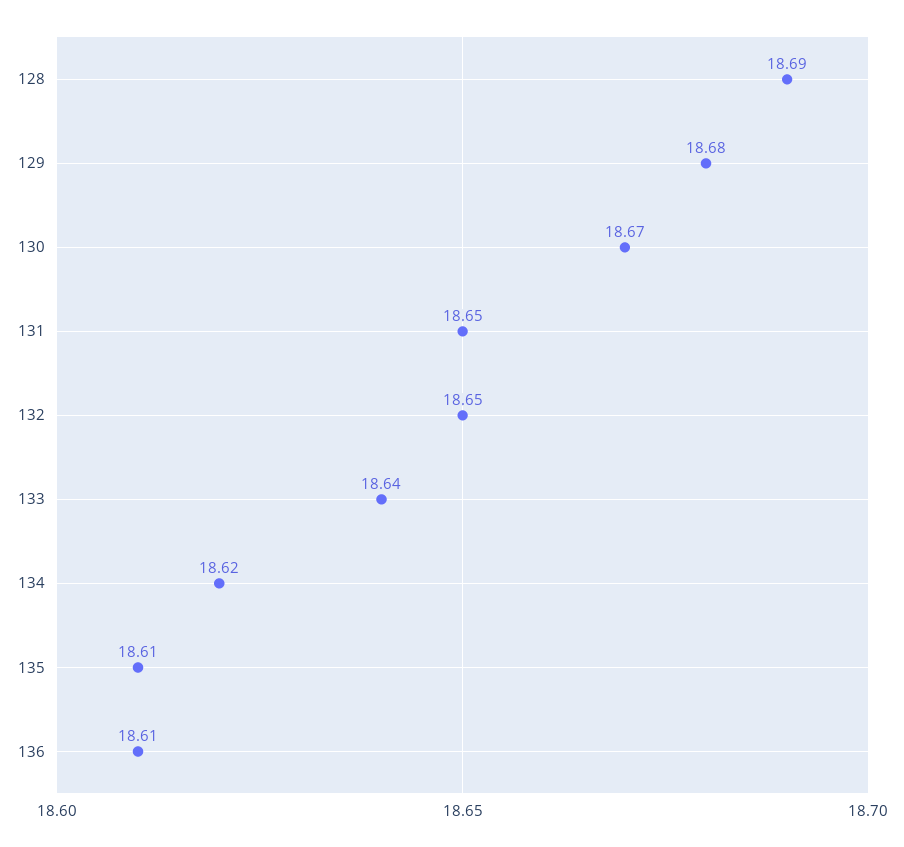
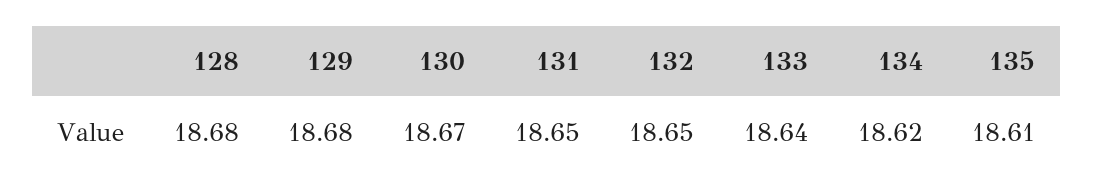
128: 18.69 -> 18.68
136: 18.61 -> none

